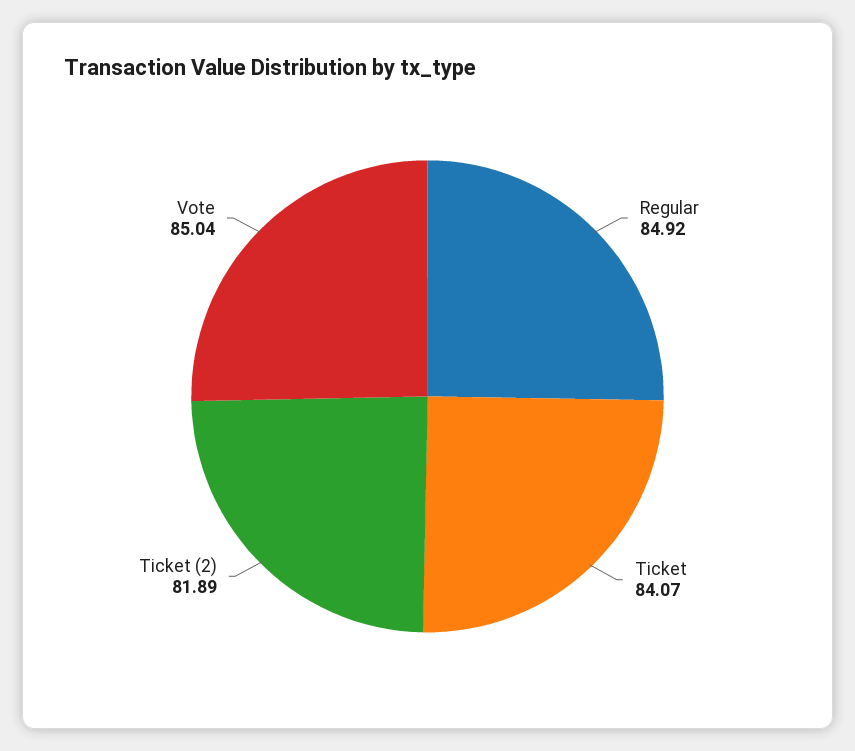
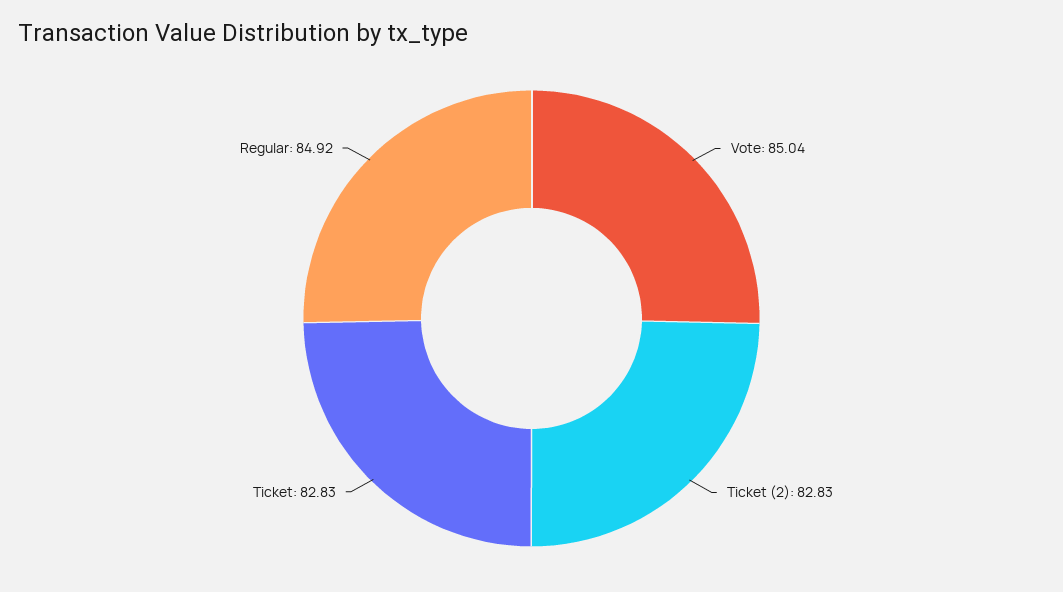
Ticket: 84.07 -> 82.83
Ticket (2): 81.89 -> 82.83

